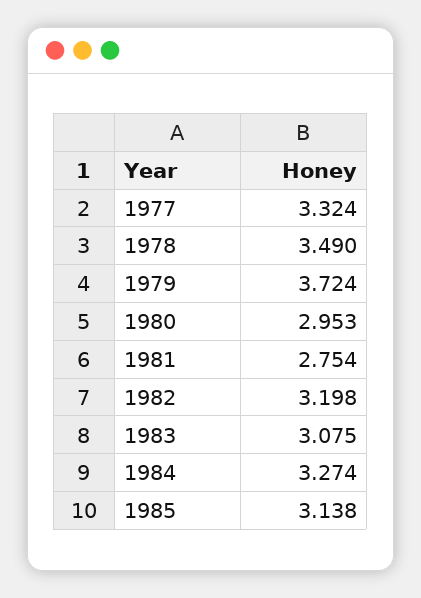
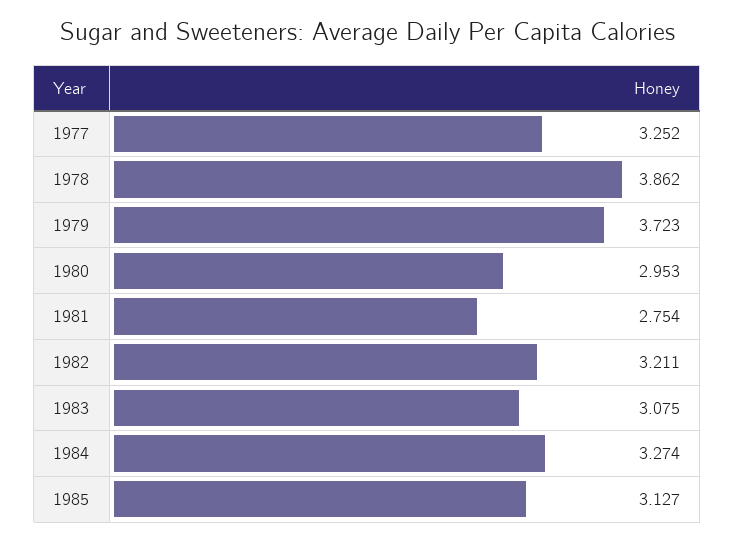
1977: 3.324 -> 3.252
1978: 3.49 -> 3.862
1979: 3.724 -> 3.723
1982: 3.198 -> 3.211
1985: 3.138 -> 3.127

